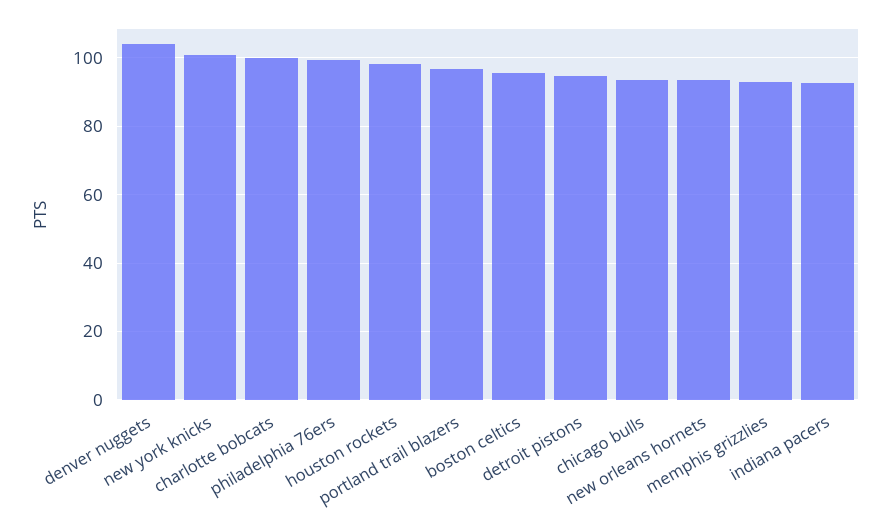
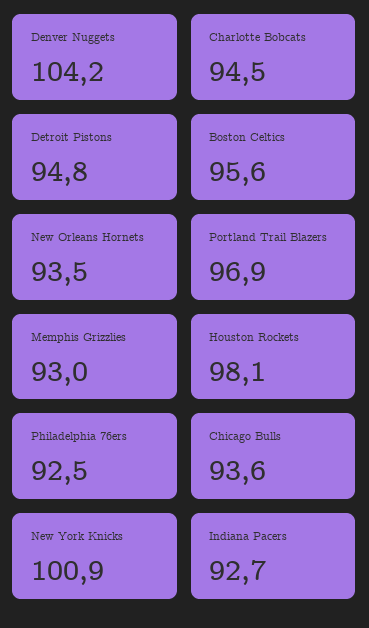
charlotte bobcats: 100 -> 94.5
philadelphia 76ers: 100 -> 92.5

